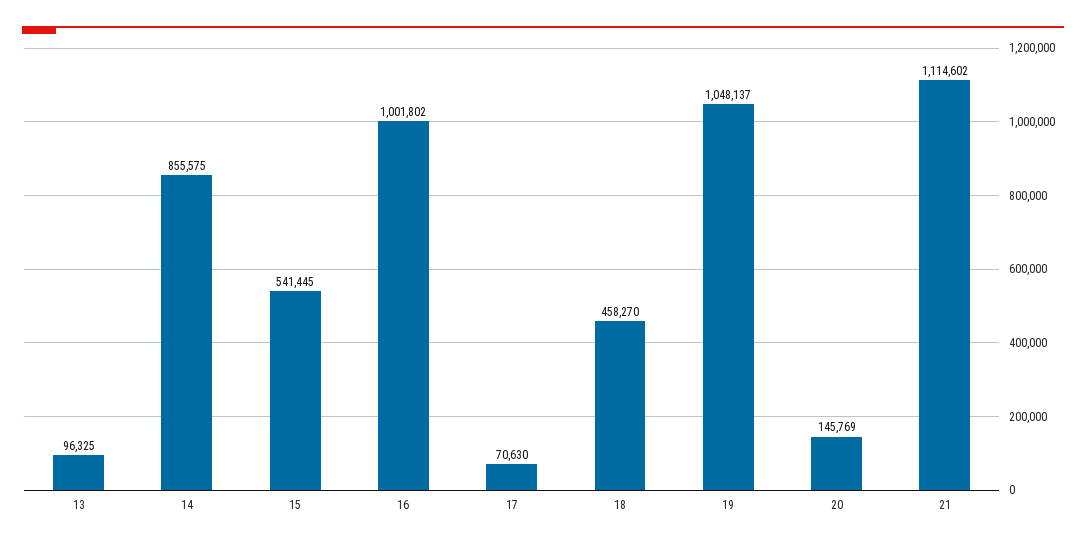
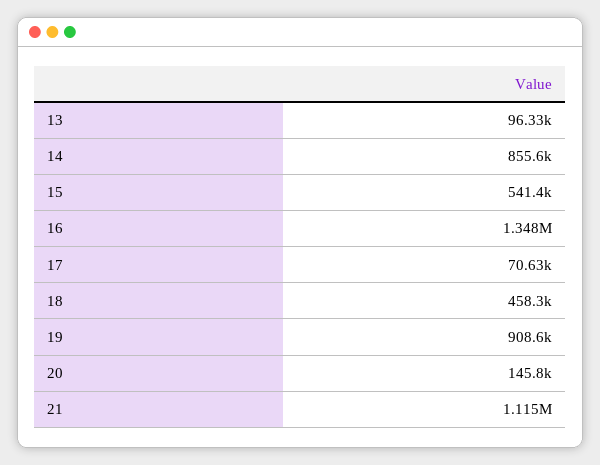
16: 1001802 -> 1348000
19: 1048137 -> 908600

